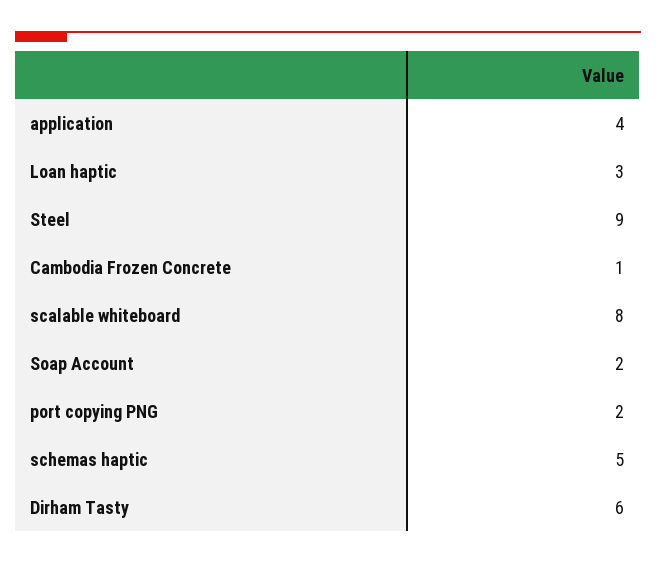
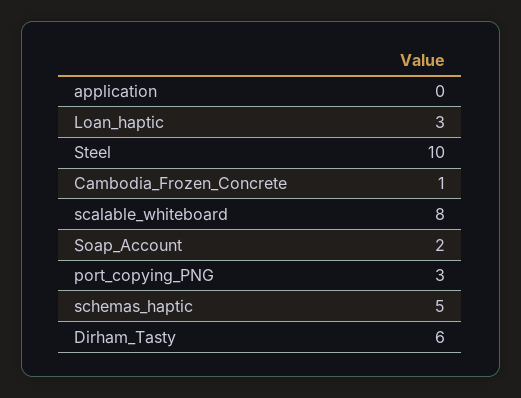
application: 4 -> 0
Steel: 9 -> 10
port copying PNG: 2 -> 3

